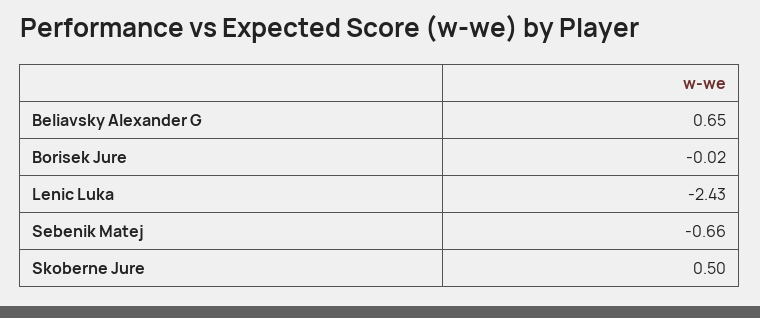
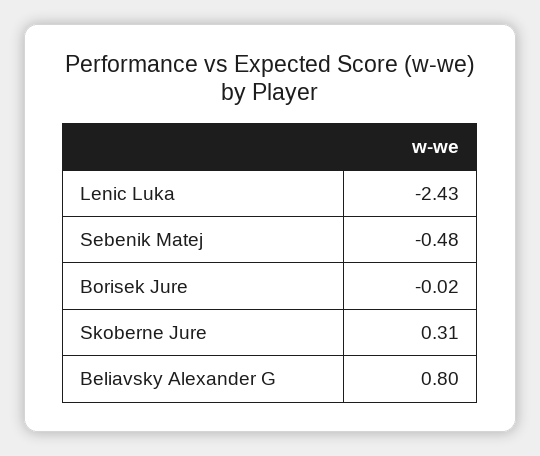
Beliavsky Alexander G: 0.65 -> 0.8
Sebenik Matej: -0.66 -> -0.48
Skoberne Jure: 0.5 -> 0.31

